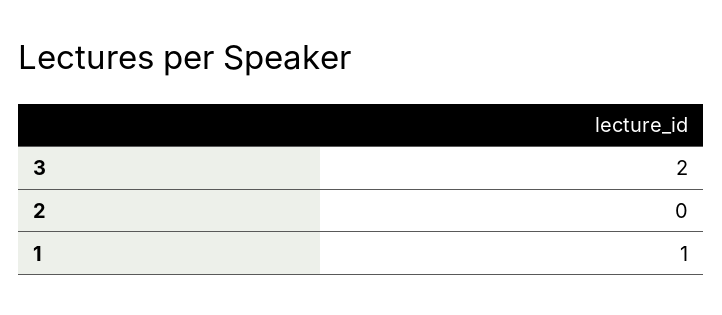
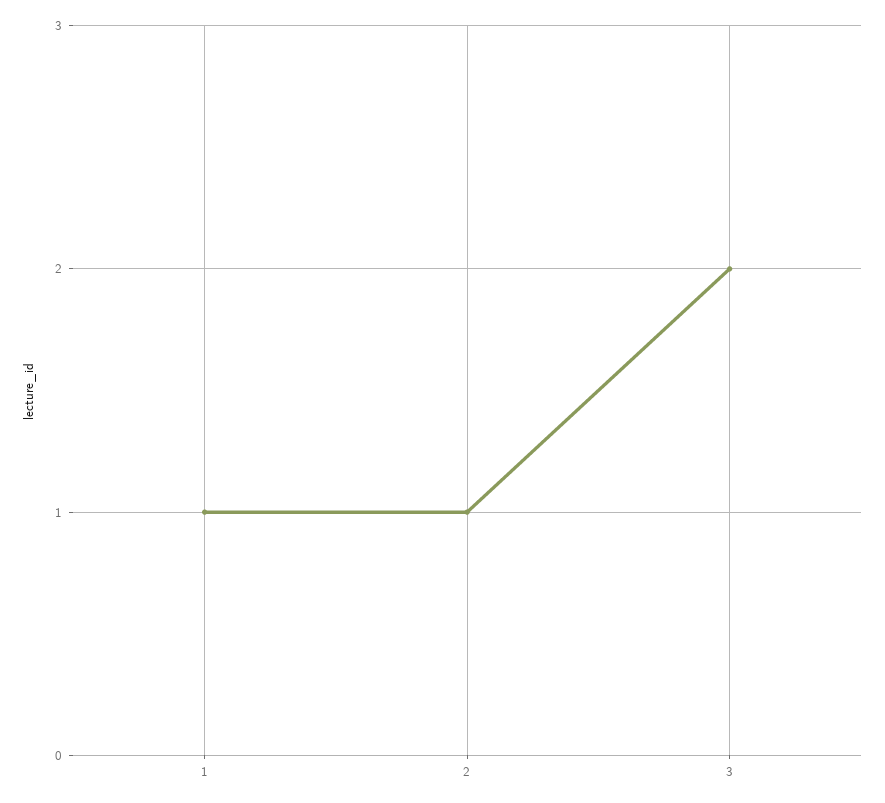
2: 0 -> 1

